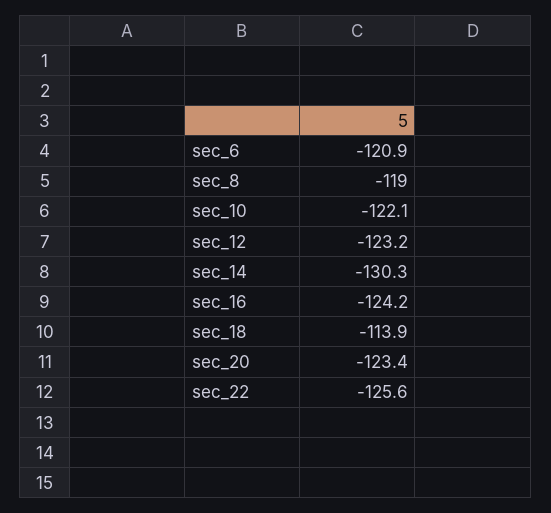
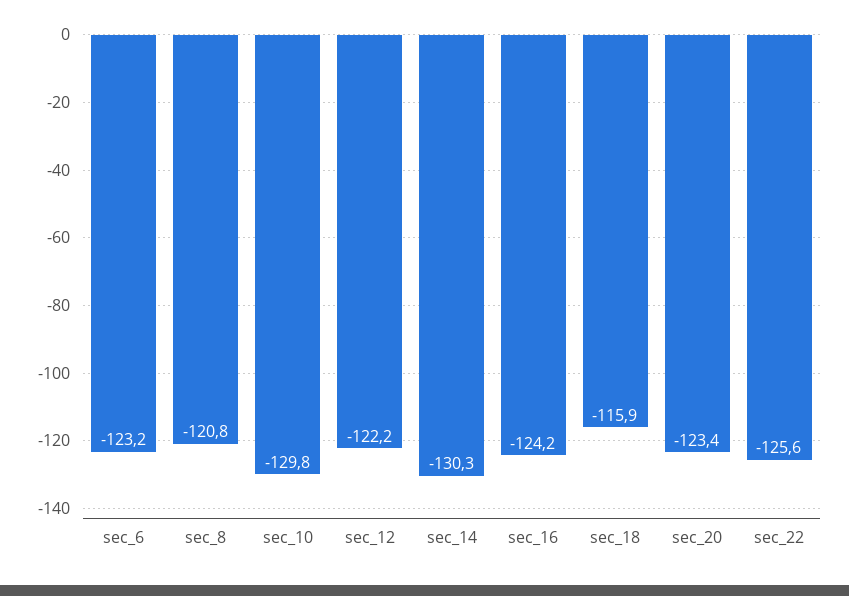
sec_6: -120.9 -> -123.2
sec_8: -119 -> -120.8
sec_10: -122.1 -> -129.8
sec_12: -123.2 -> -122.2
sec_18: -113.9 -> -115.9

